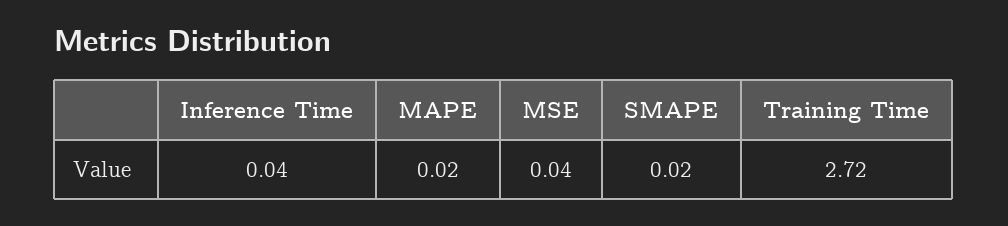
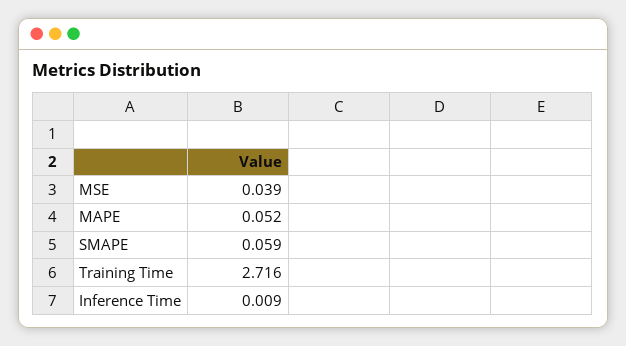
Inference Time: 0.04 -> 0.009
MAPE: 0.02 -> 0.052
SMAPE: 0.02 -> 0.059

